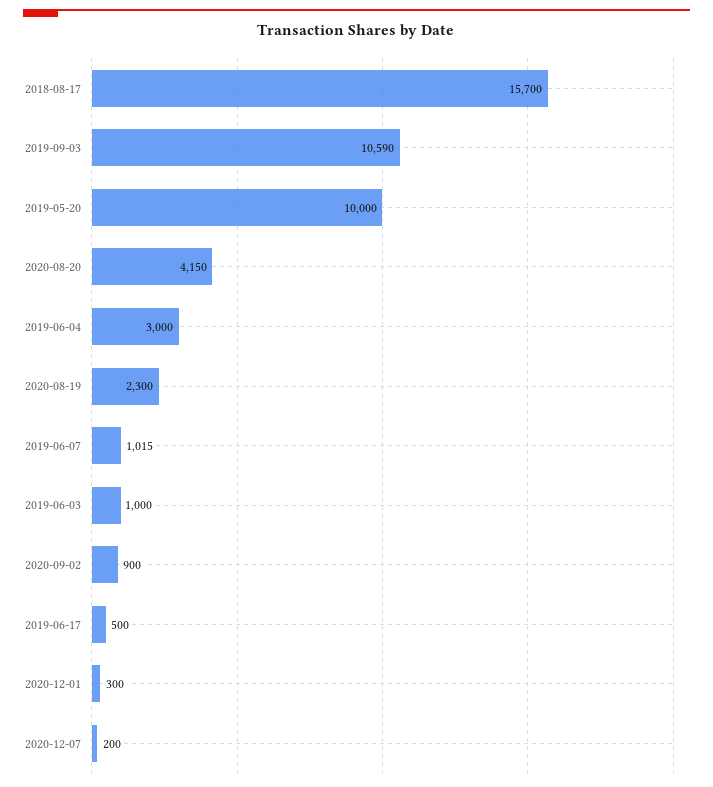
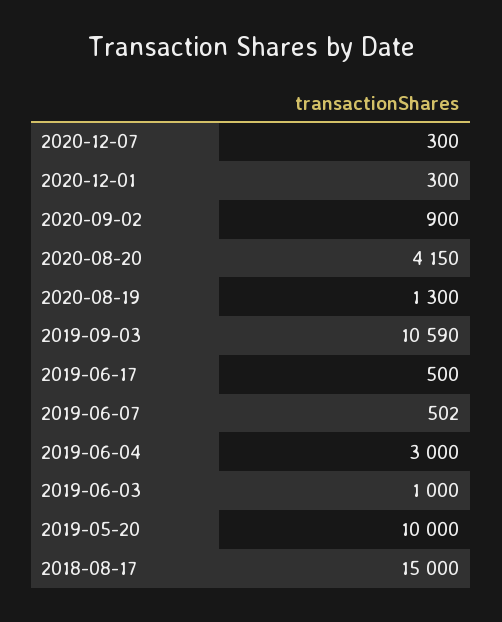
2018-08-17: 15700 -> 15000
2020-08-19: 2300 -> 1300
2019-06-07: 1015 -> 502
2020-12-07: 200 -> 300

